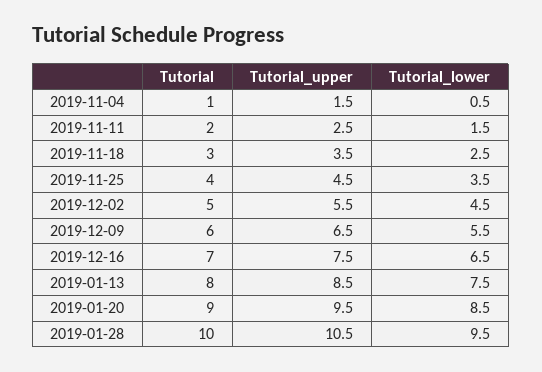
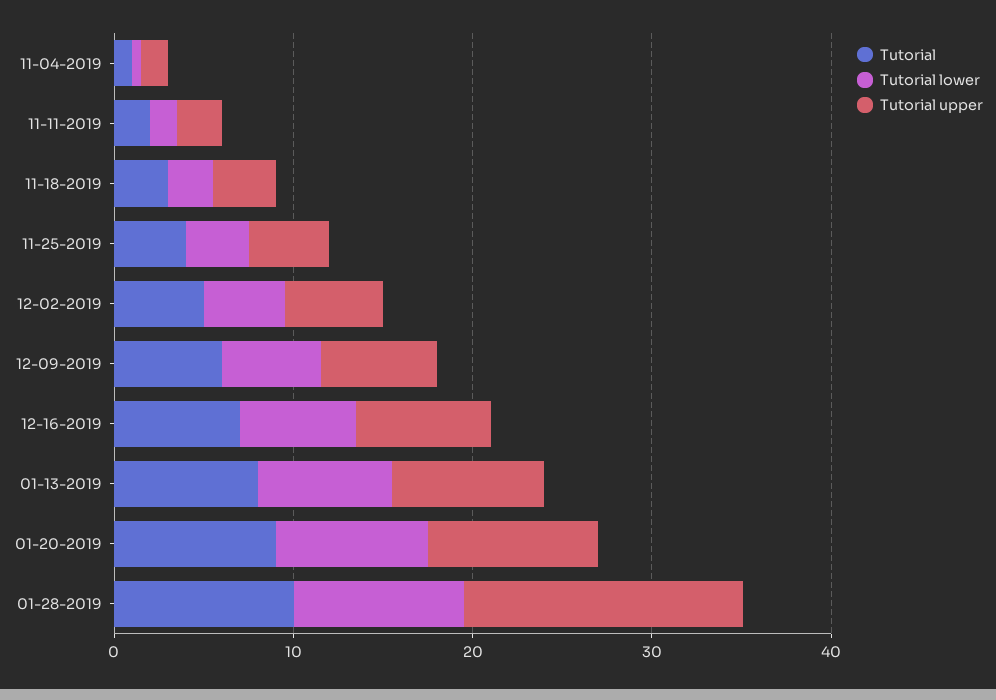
Tutorial_upper, 2019-01-28: 10.5 -> 16

